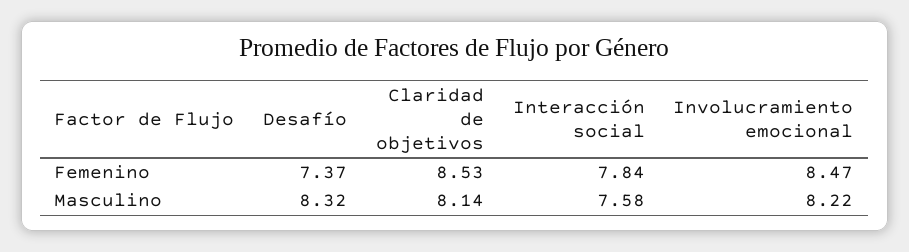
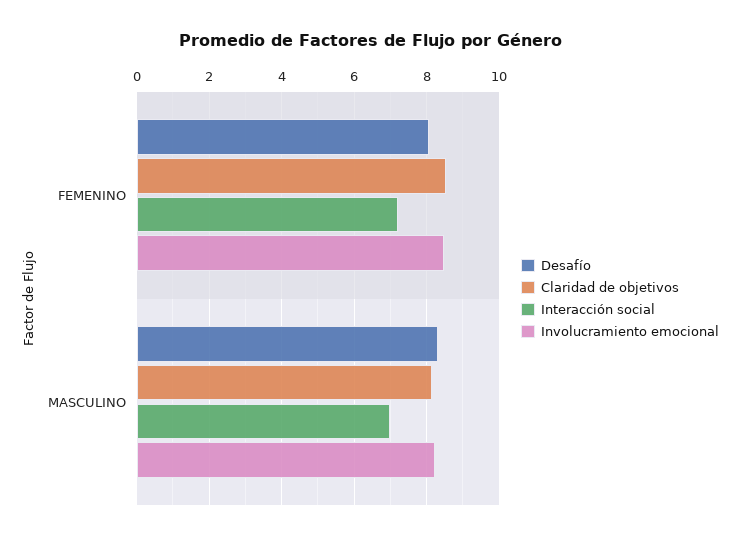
Desafío, Femenino: 7.37 -> 8
Interacción social, Femenino: 7.84 -> 7.2
Interacción social, Masculino: 7.58 -> 7

